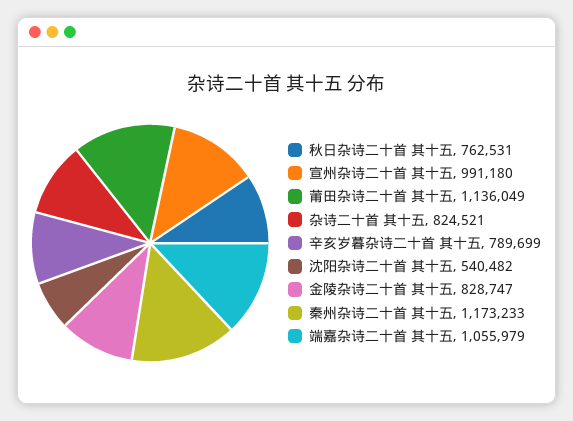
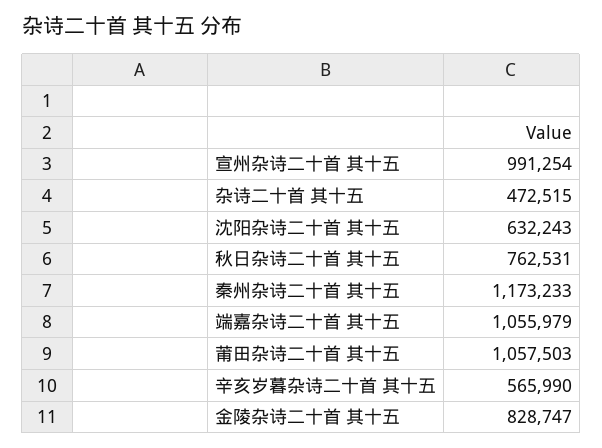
宣州杂诗二十首 其十五: 991180 -> 991254
莆田杂诗二十首 其十五: 1136049 -> 1057503
杂诗二十首 其十五: 824521 -> 472515
辛亥岁暮杂诗二十首 其十五: 789699 -> 565990
沈阳杂诗二十首 其十五: 540482 -> 632243

